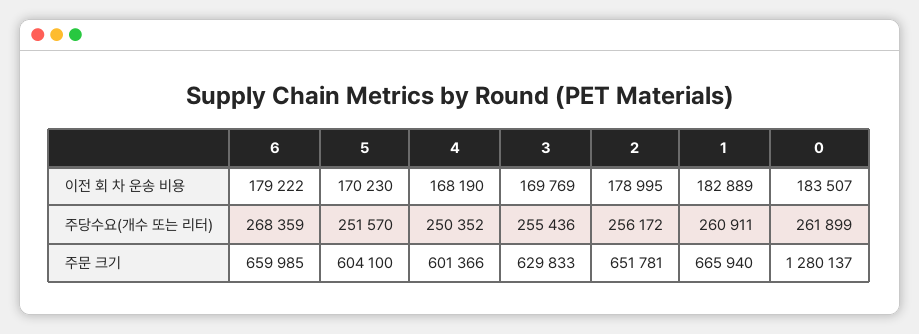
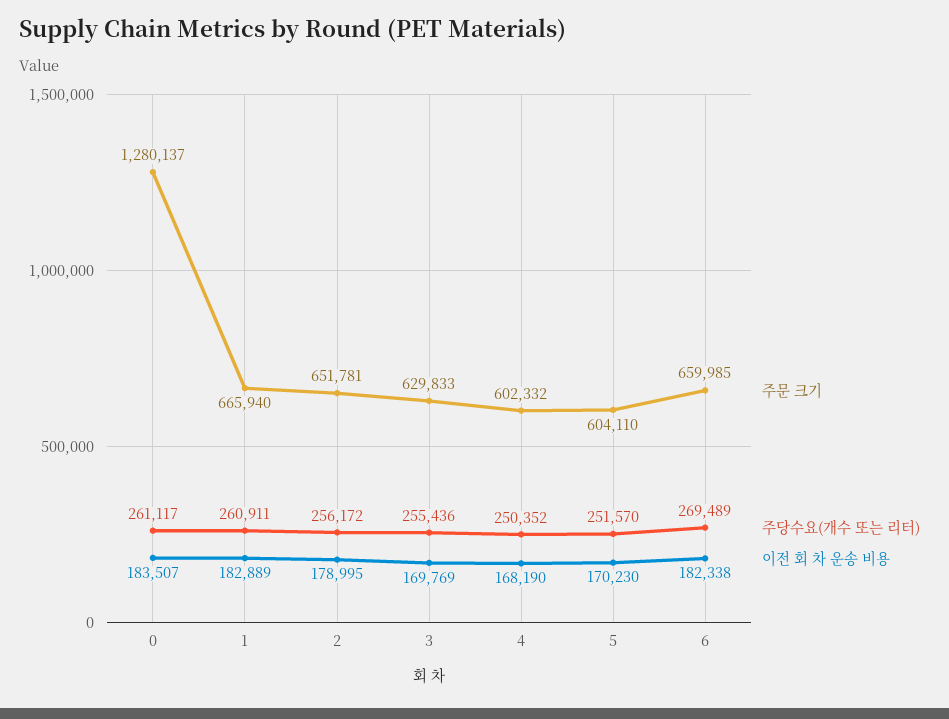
이전 회 차 운송 비용, 6: 179222 -> 182338
주당수요(개수 또는 리터), 6: 268359 -> 269489
주당수요(개수 또는 리터), 0: 261899 -> 261117
주문 크기, 5: 604100 -> 604110
주문 크기, 4: 601366 -> 602332

